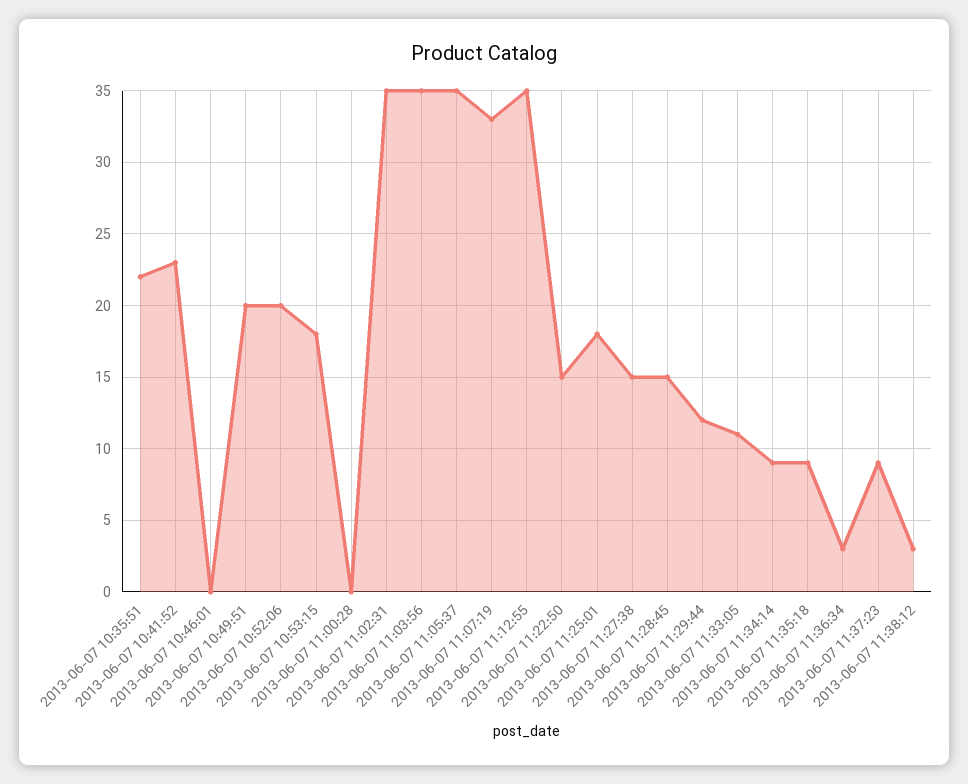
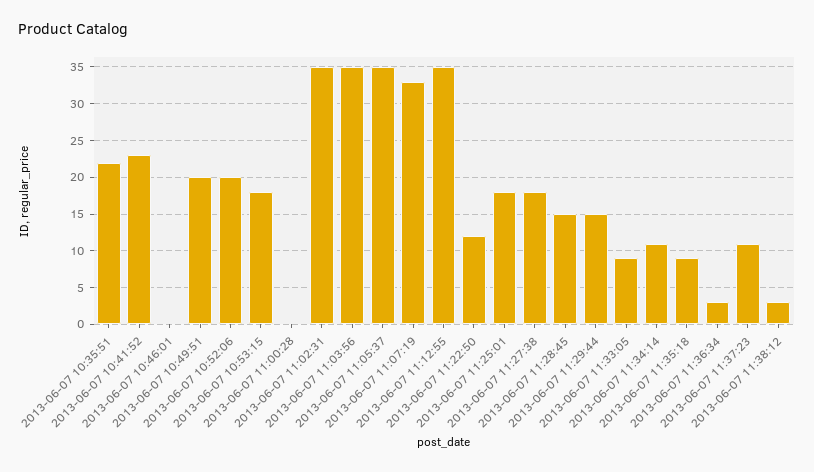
2013-06-07 11:22:50: 15 -> 12
2013-06-07 11:27:38: 15 -> 18
2013-06-07 11:29:44: 12 -> 15
2013-06-07 11:33:05: 11 -> 9
2013-06-07 11:34:14: 9 -> 11
2013-06-07 11:37:23: 9 -> 11

